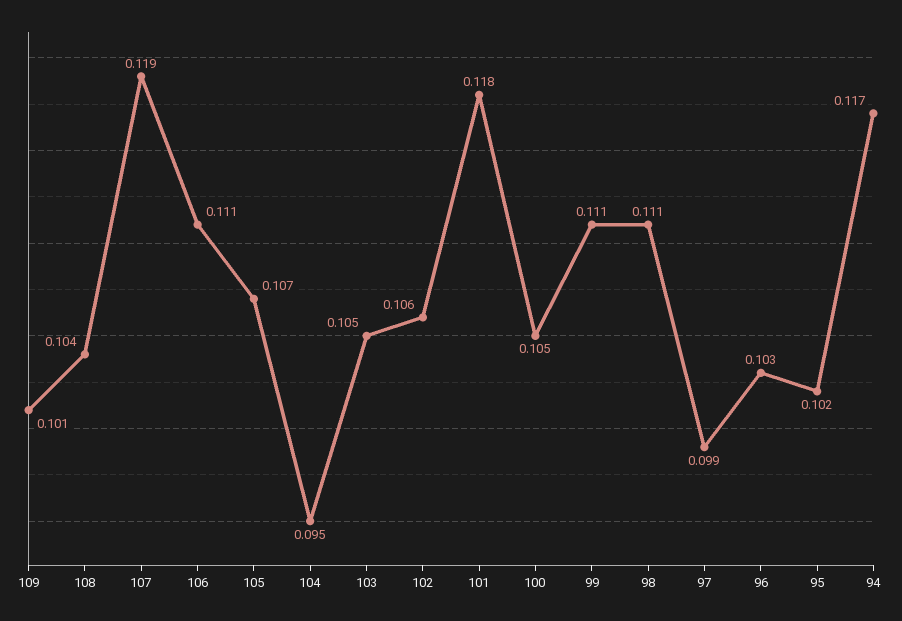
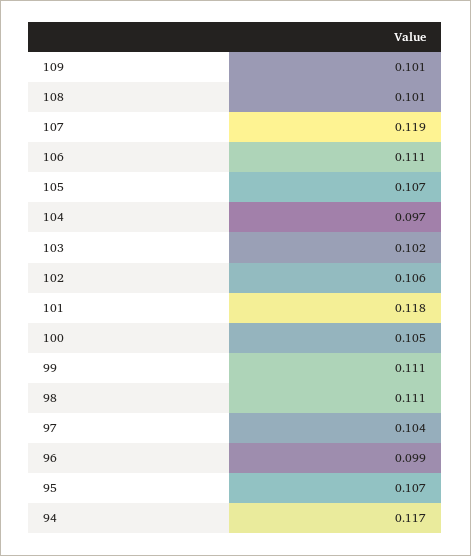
108: 0.104 -> 0.101
104: 0.095 -> 0.097
103: 0.105 -> 0.102
97: 0.099 -> 0.104
96: 0.103 -> 0.099
95: 0.102 -> 0.107

